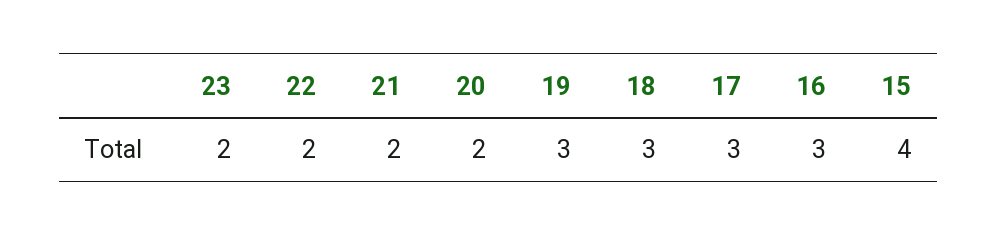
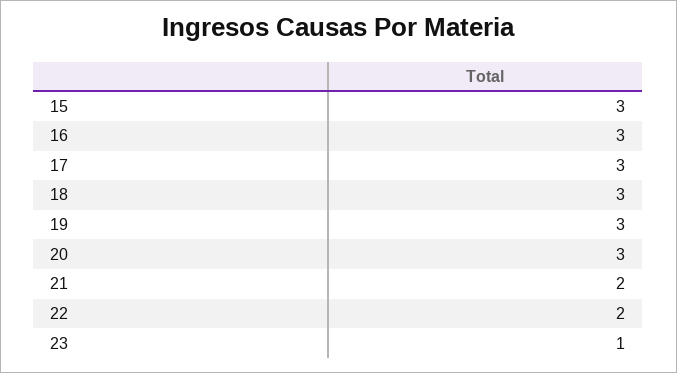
23: 2 -> 1
20: 2 -> 3
15: 4 -> 3

